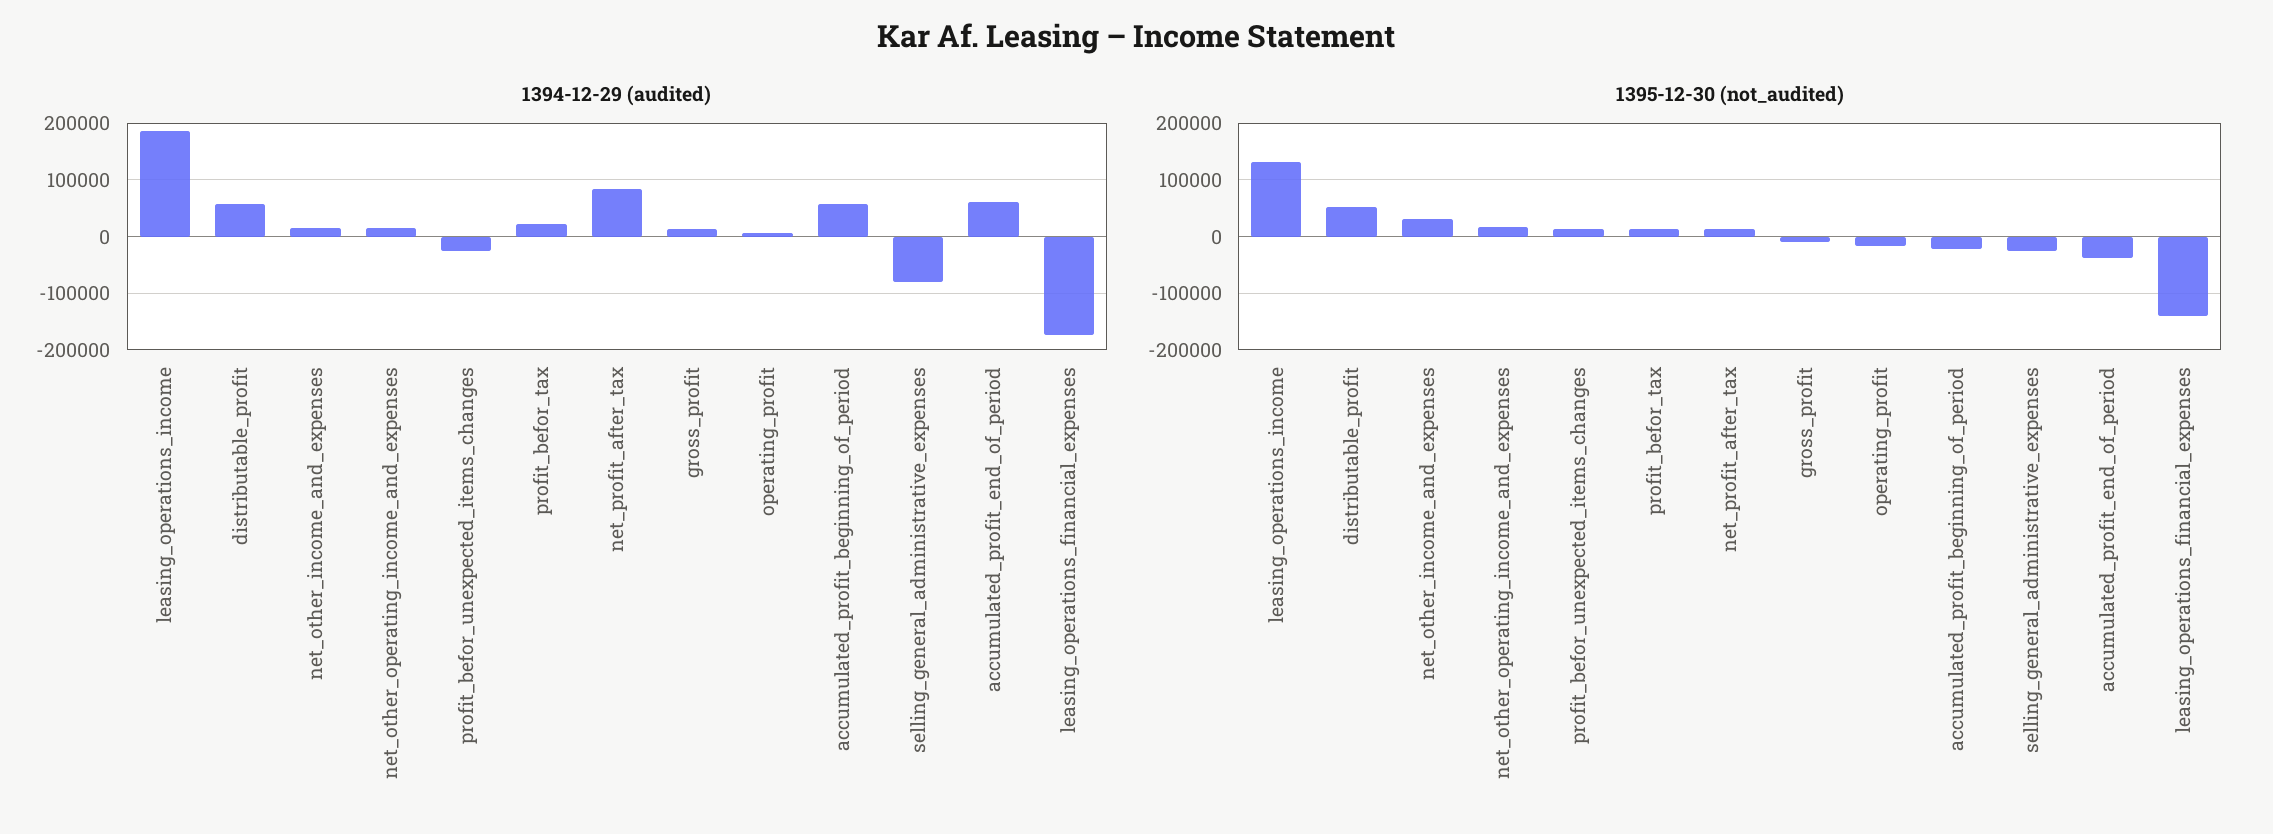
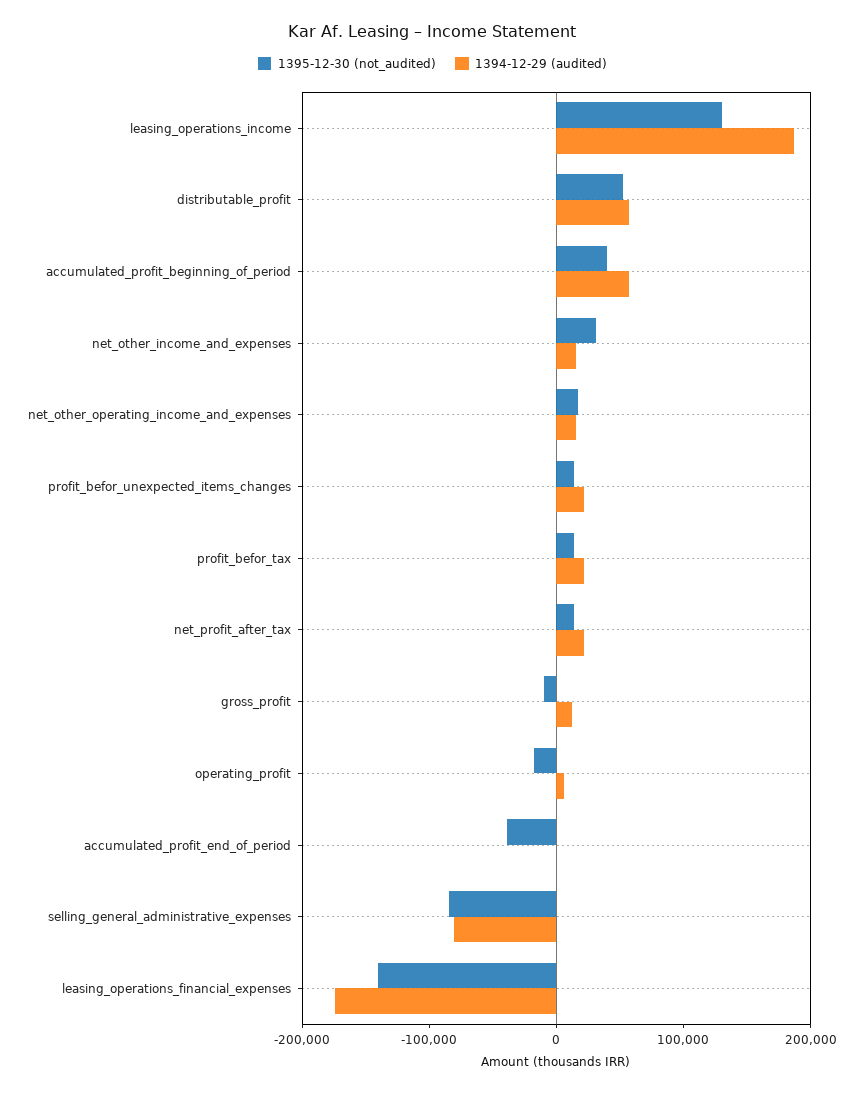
1394-12-29 (audited), profit_befor_unexpected_items_changes: -20000 -> 20000
1394-12-29 (audited), net_profit_after_tax: 80000 -> 20000
1394-12-29 (audited), accumulated_profit_end_of_period: 60000 -> 0
1395-12-30 (not_audited), accumulated_profit_beginning_of_period: -20000 -> 40000
1395-12-30 (not_audited), selling_general_administrative_expenses: -20000 -> -80000

